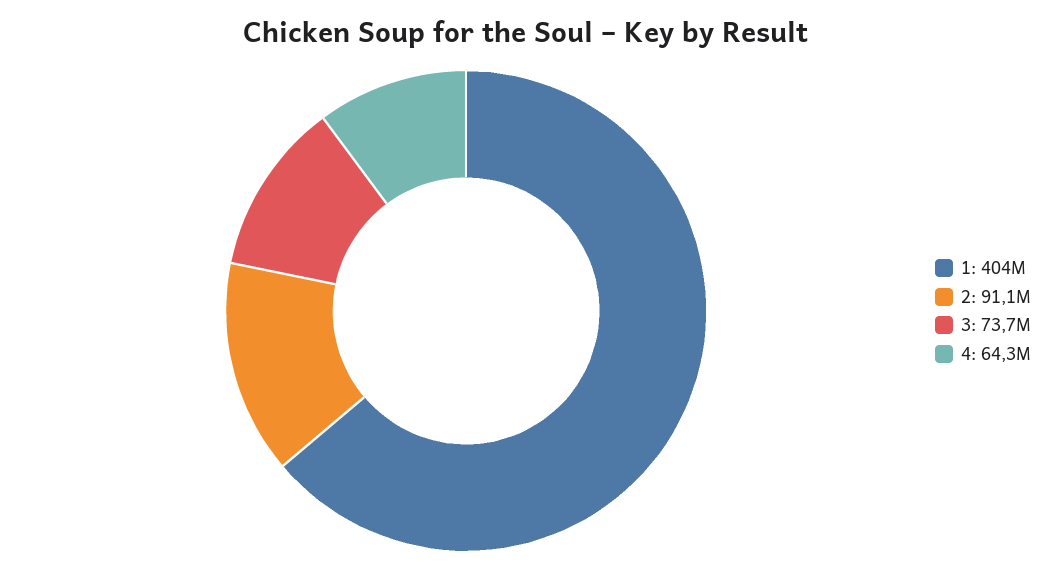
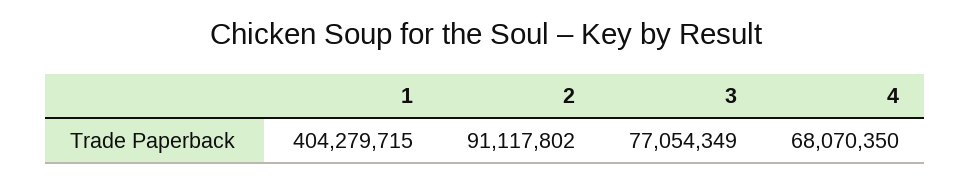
3: 73700000 -> 77054349
4: 64300000 -> 68070350

